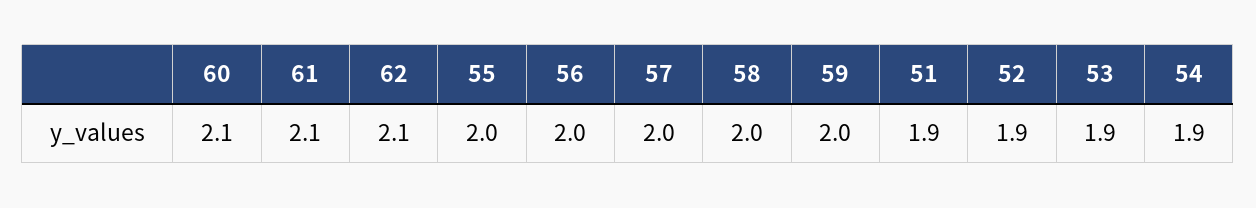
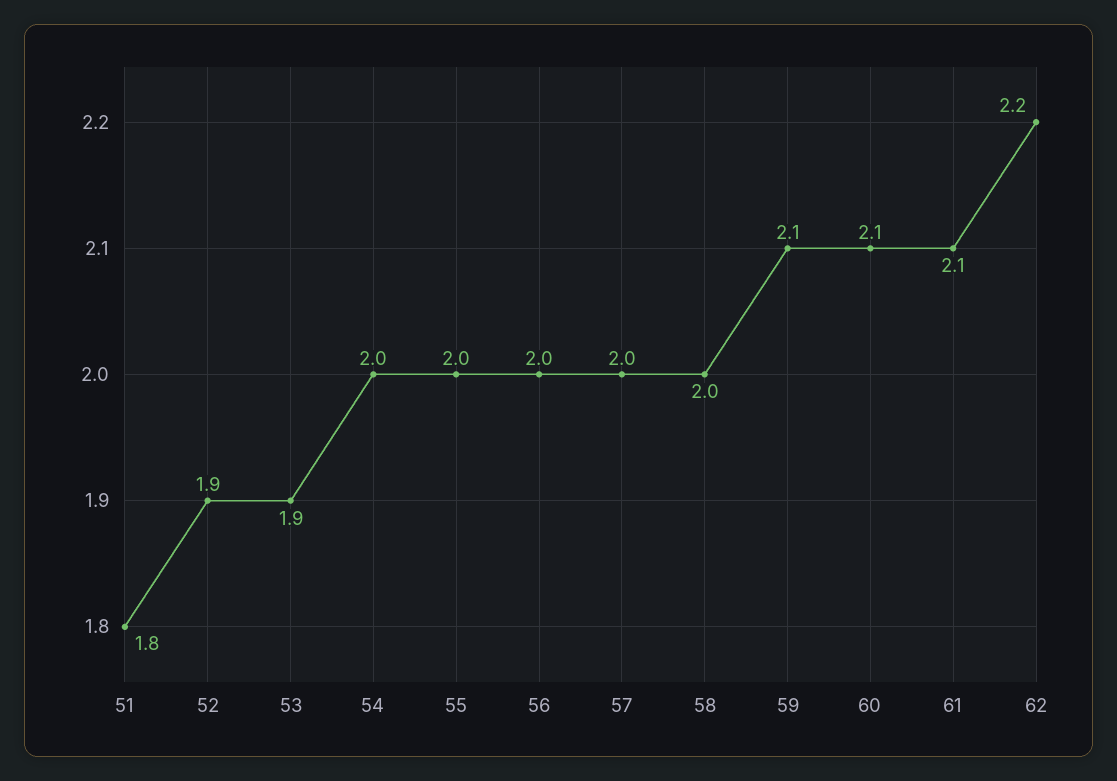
62: 2.1 -> 2.2
59: 2 -> 2.1
51: 1.9 -> 1.8
54: 1.9 -> 2

